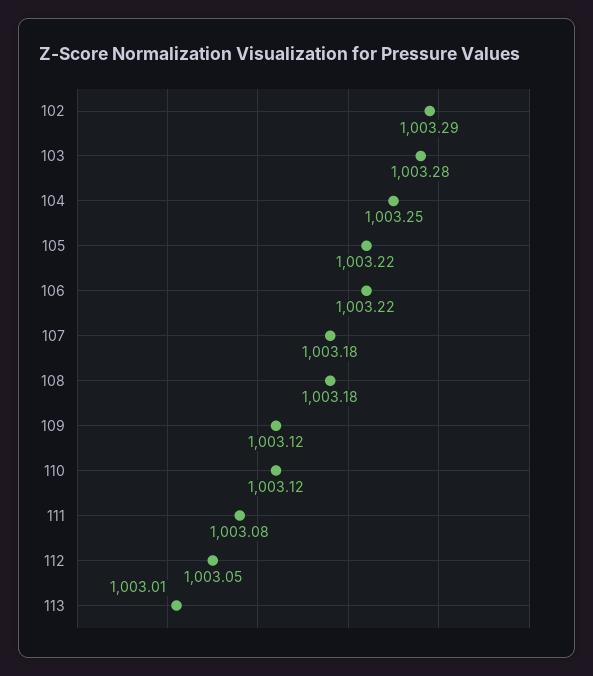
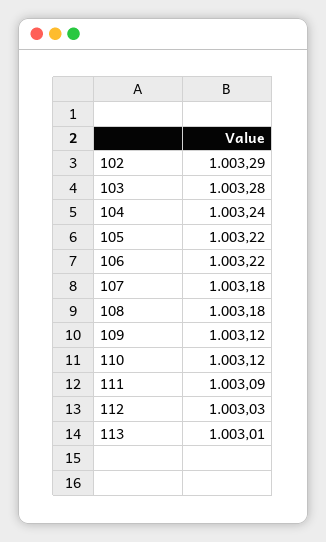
104: 1003.25 -> 1003.24
111: 1003.08 -> 1003.09
112: 1003.05 -> 1003.03

